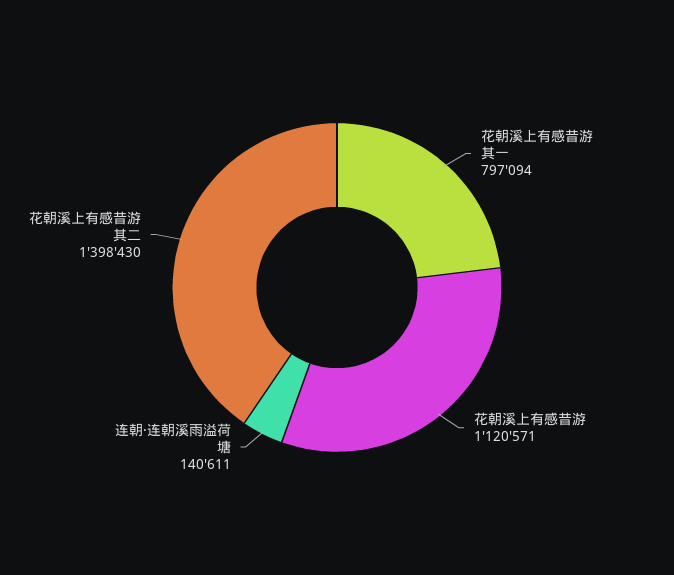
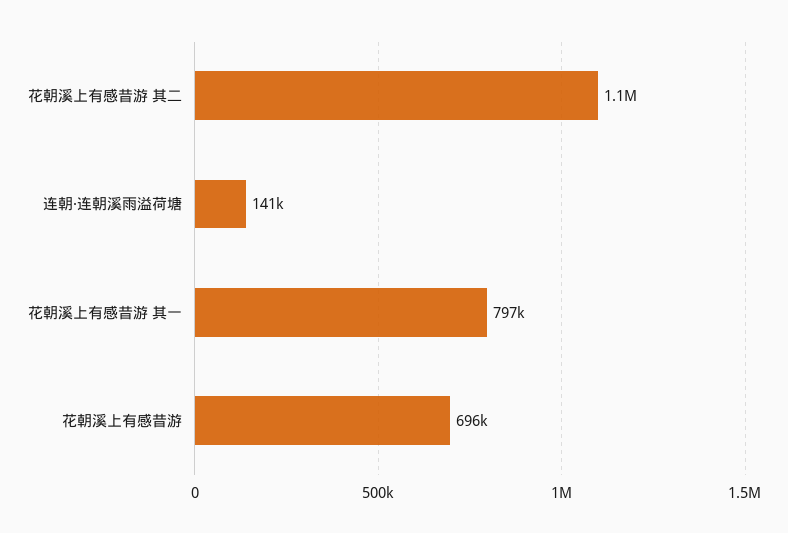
花朝溪上有感昔游: 1120571 -> 696000
花朝溪上有感昔游 其二: 1398430 -> 1100000

